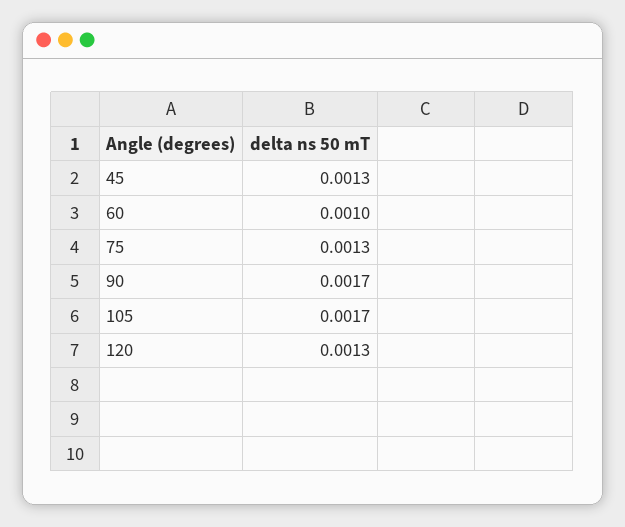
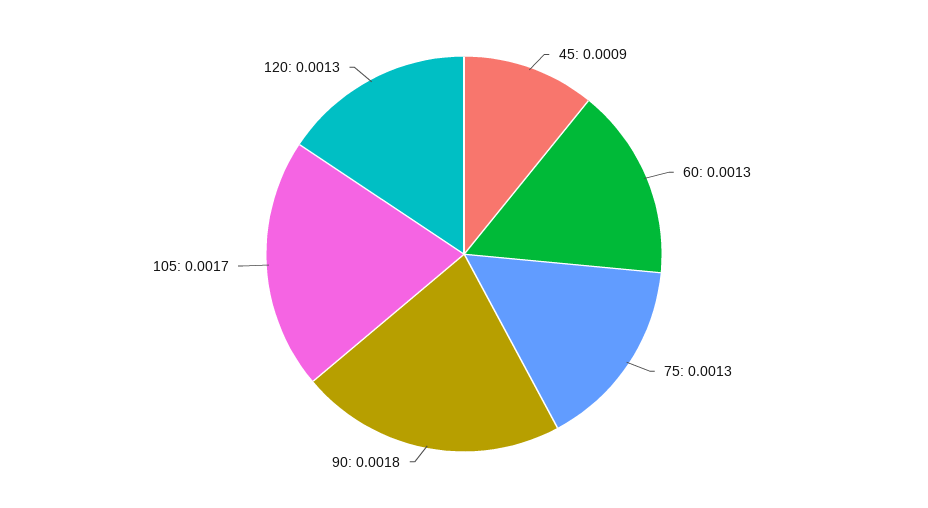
45: 0.0013 -> 0.0009
60: 0.001 -> 0.0013
90: 0.0017 -> 0.0018

